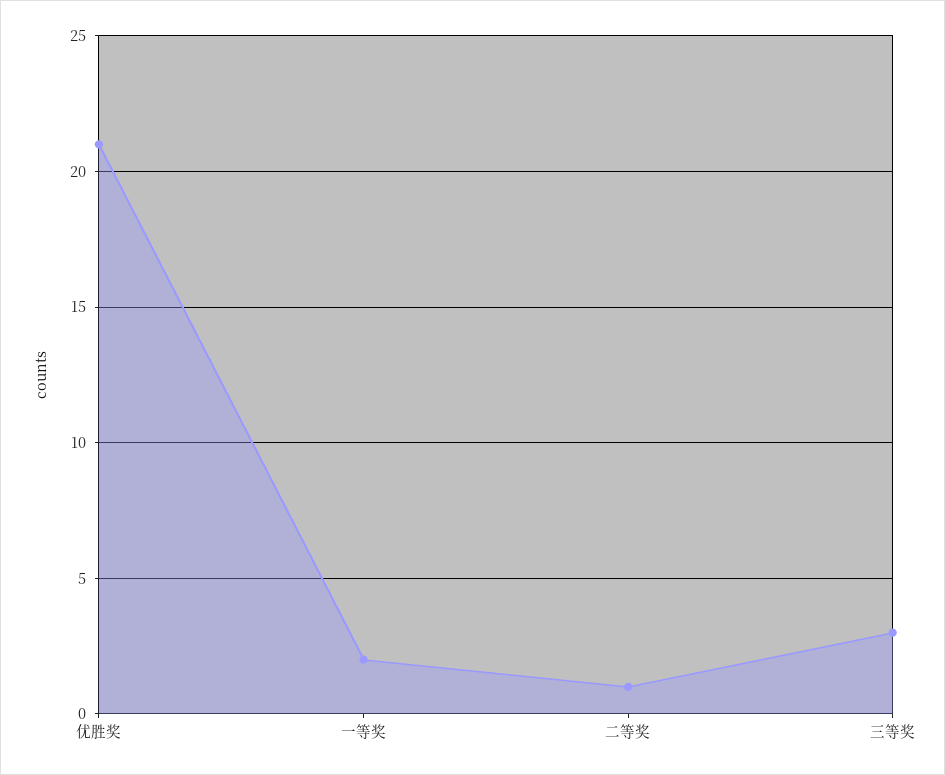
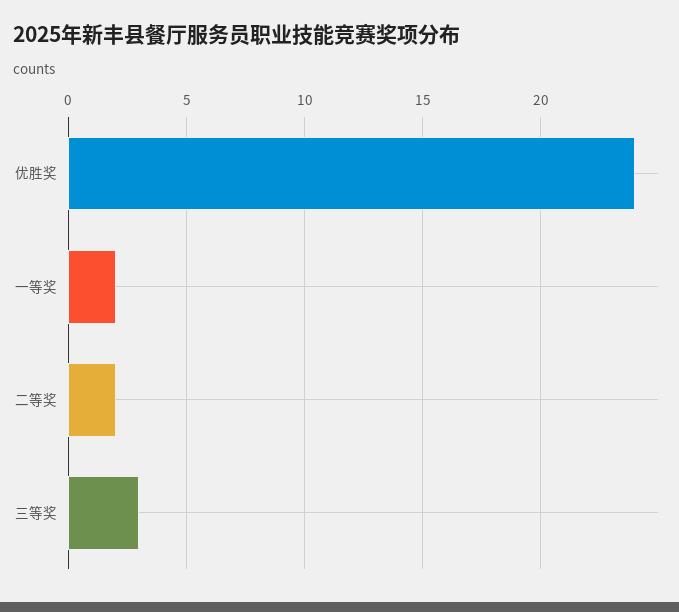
优胜奖: 21 -> 24
二等奖: 1 -> 2

